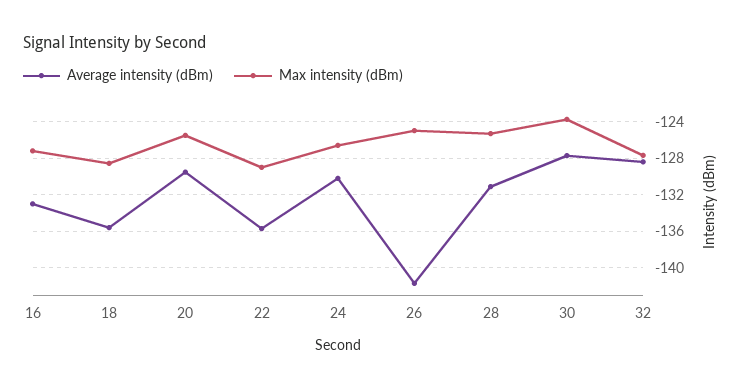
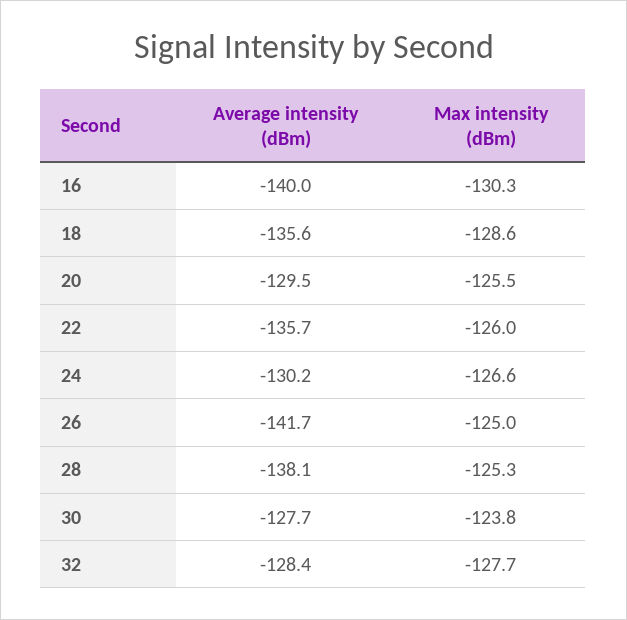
Average intensity (dBm), 16: -133 -> -140
Max intensity (dBm), 16: -127 -> -130.3
Max intensity (dBm), 22: -129 -> -126
Average intensity (dBm), 28: -131 -> -138.1

